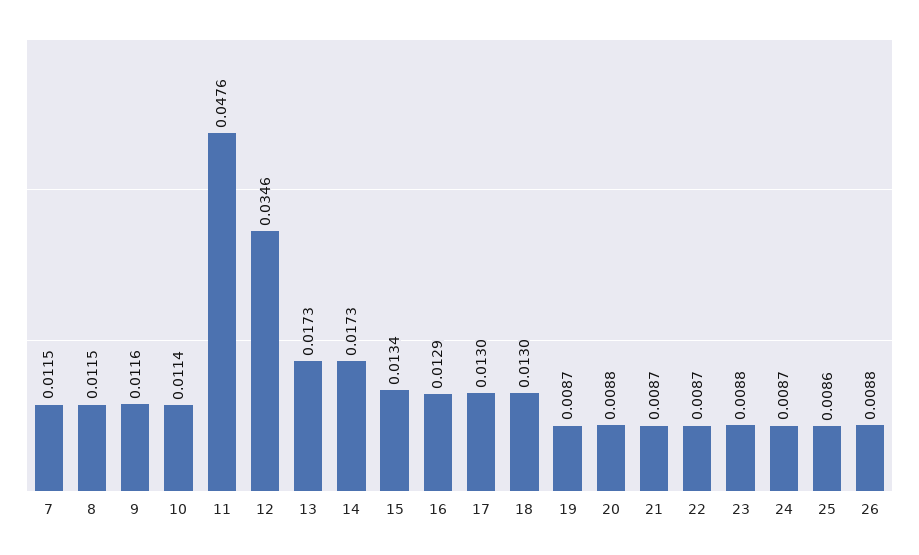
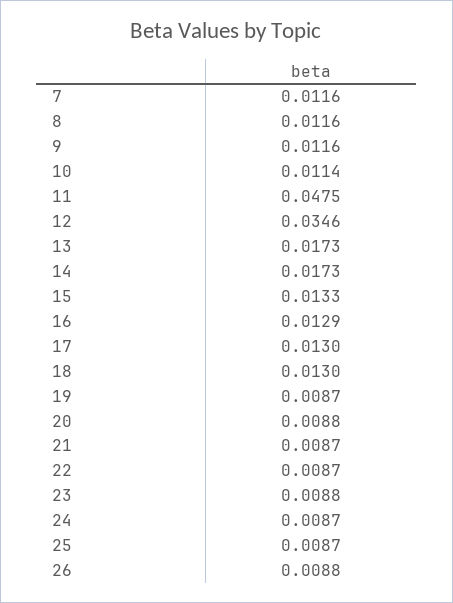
7: 0.0115 -> 0.0116
8: 0.0115 -> 0.0116
11: 0.0476 -> 0.0475
15: 0.0134 -> 0.0133
25: 0.0086 -> 0.0087

